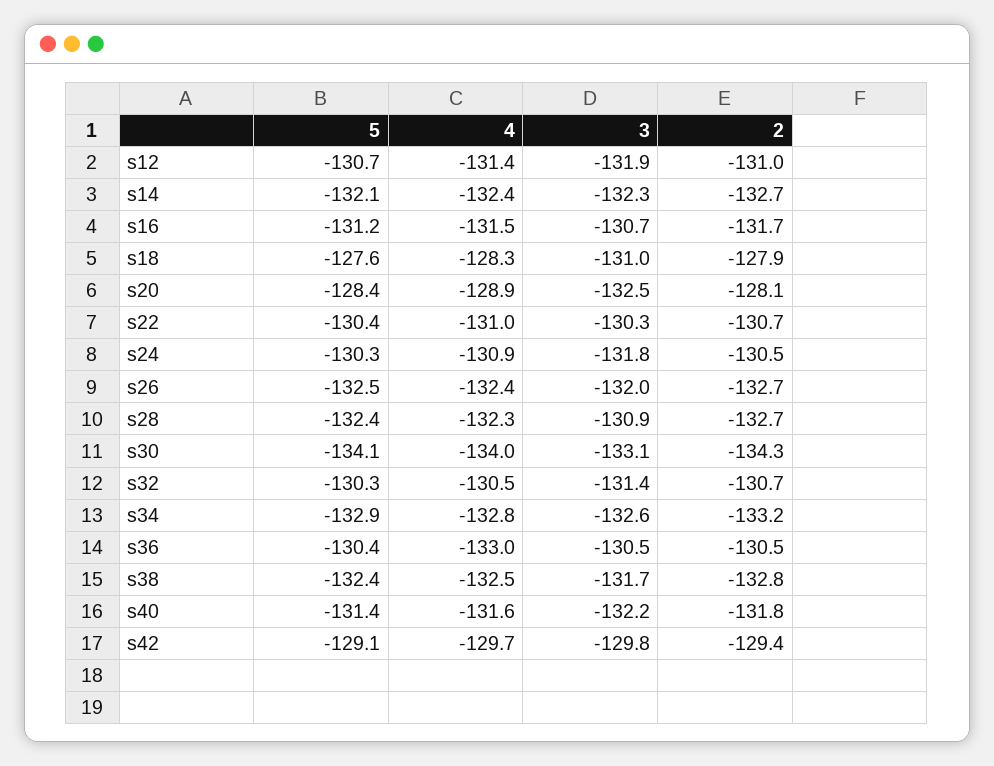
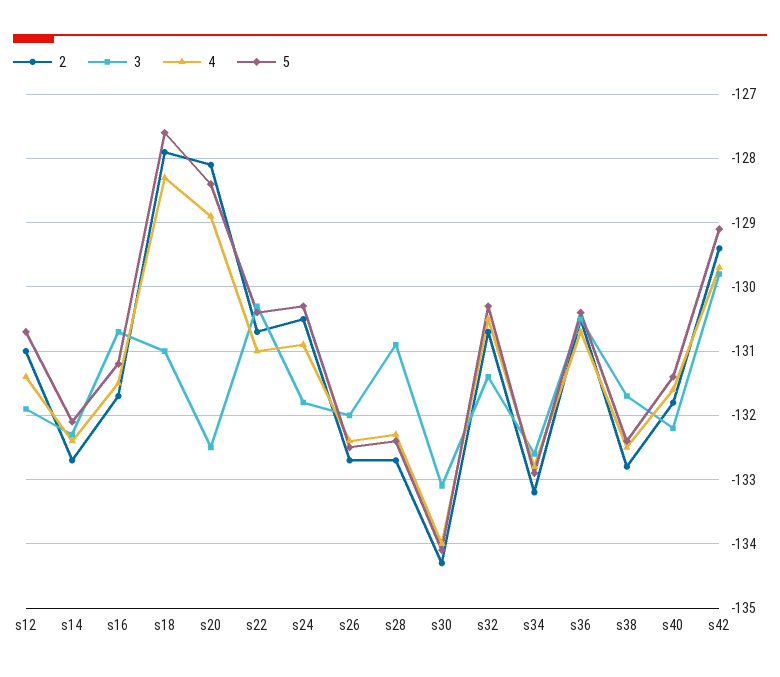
4, s36: -133 -> -130.7

